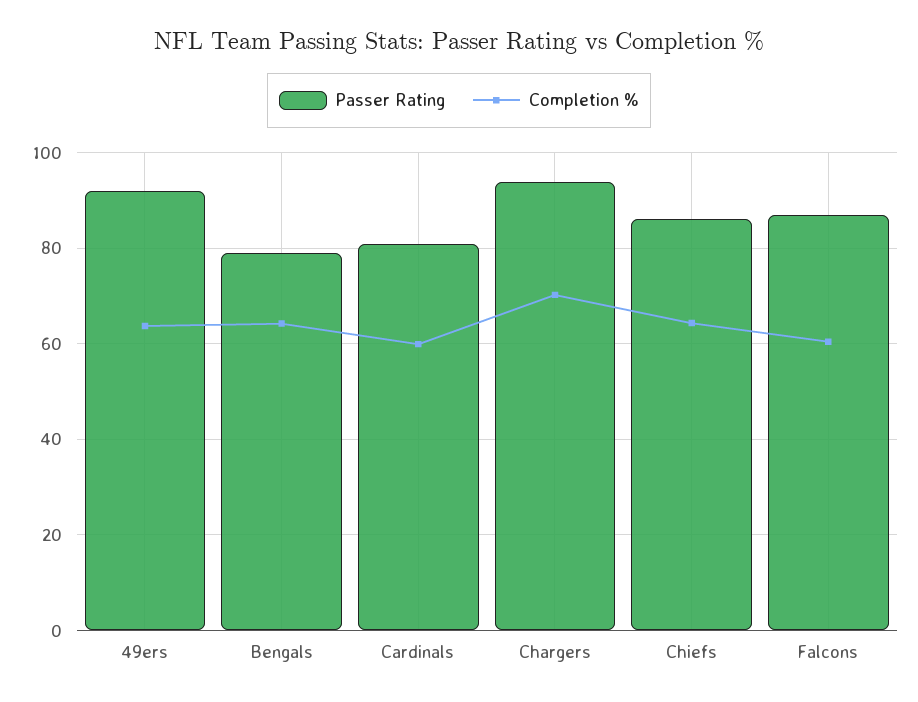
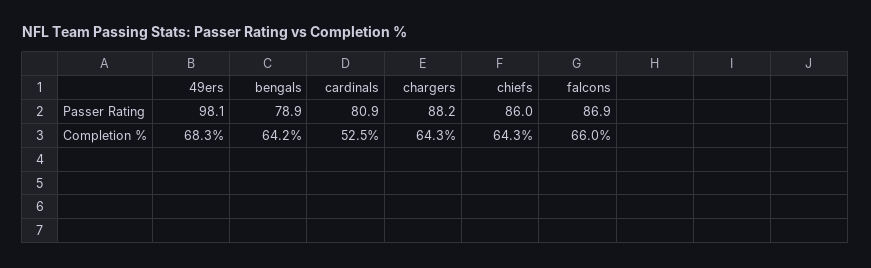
Passer Rating, 49ers: 92 -> 98.1
Completion %, 49ers: 64 -> 68.3
Completion %, Cardinals: 60 -> 52.5
Passer Rating, Chargers: 94 -> 88.2
Completion %, Chargers: 70 -> 64.3
Completion %, Falcons: 60 -> 66

